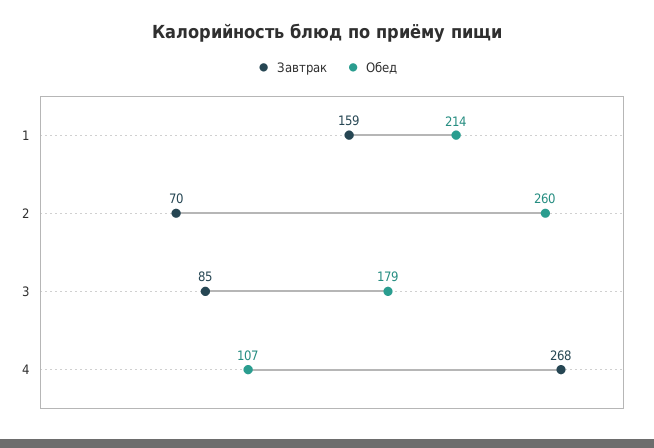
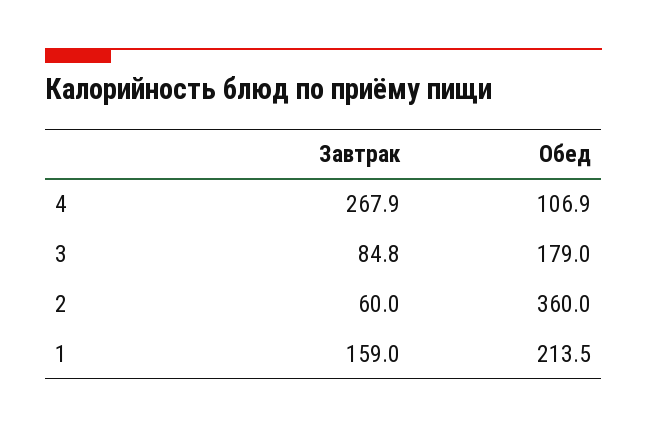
Завтрак, 2: 70 -> 60
Обед, 2: 260 -> 360

